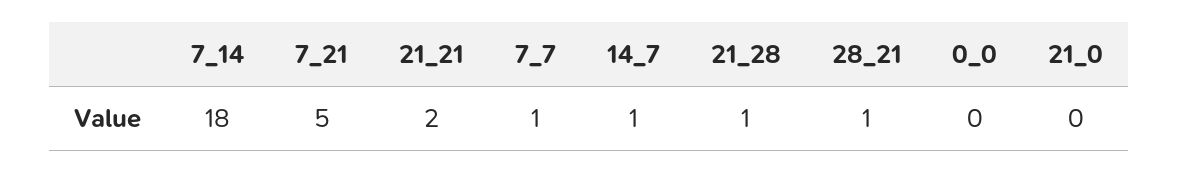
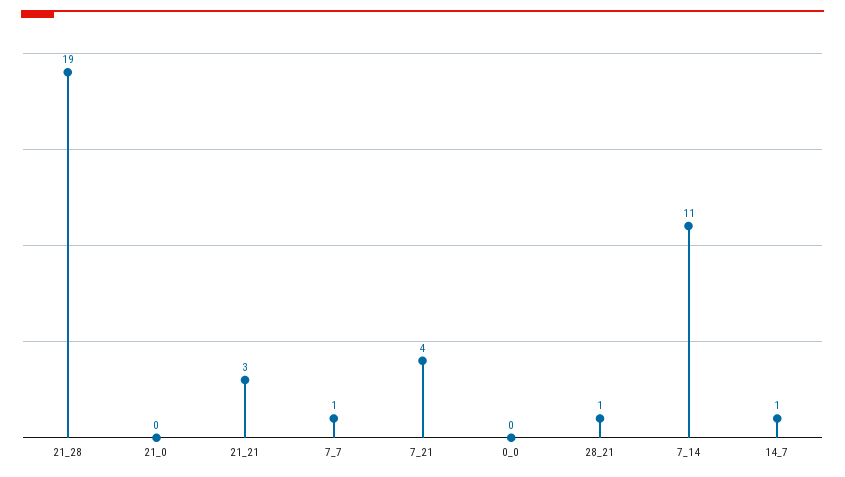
7_14: 18 -> 11
7_21: 5 -> 4
21_21: 2 -> 3
21_28: 1 -> 19

